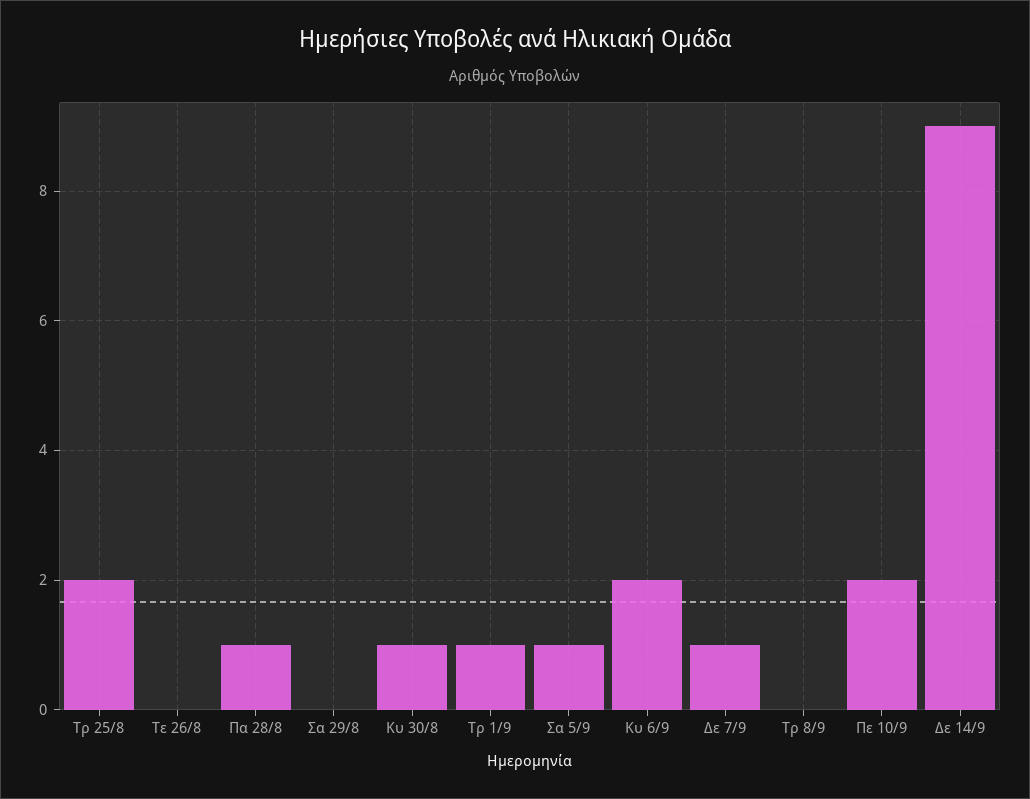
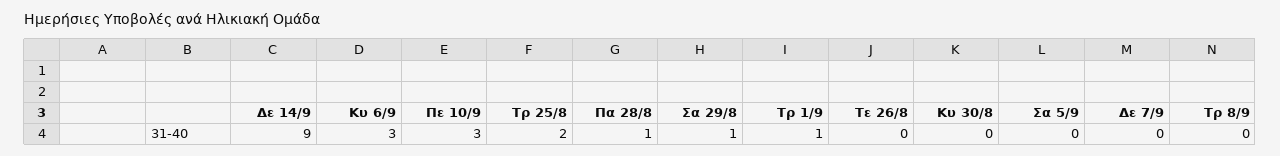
Σα 29/8: 0 -> 1
Κυ 30/8: 1 -> 0
Σα 5/9: 1 -> 0
Κυ 6/9: 2 -> 3
Δε 7/9: 1 -> 0
Πε 10/9: 2 -> 3

